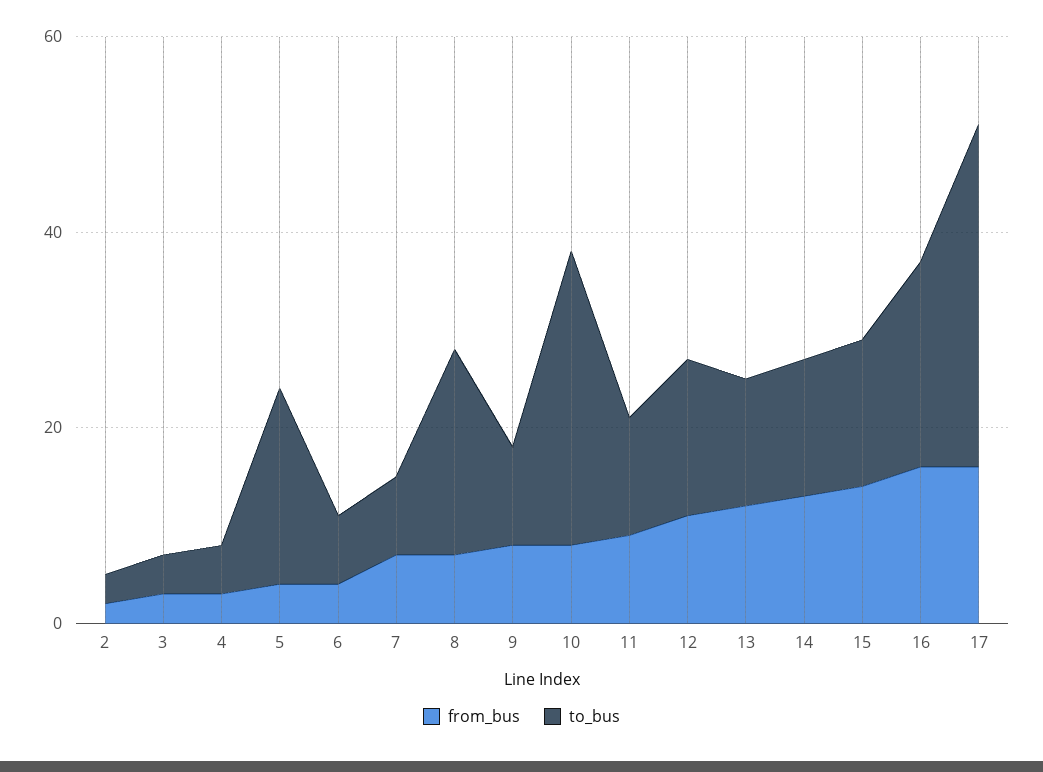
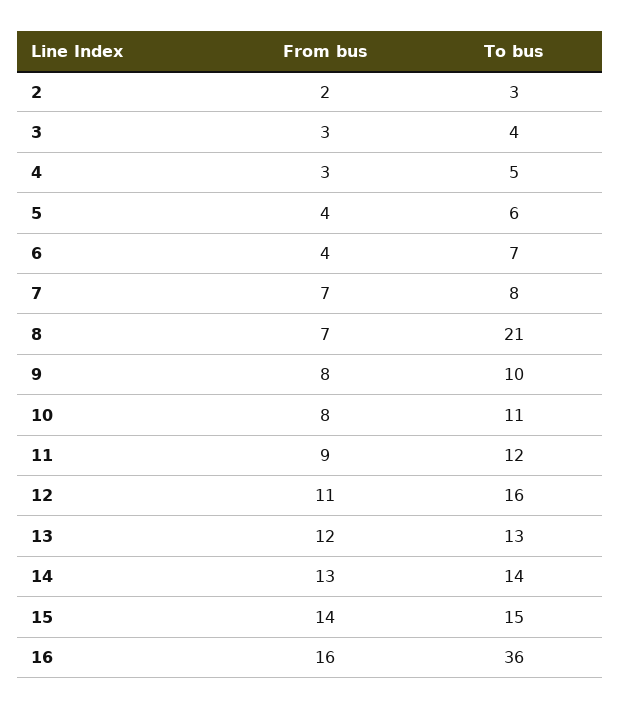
to_bus, 5: 20 -> 6
to_bus, 10: 30 -> 11
to_bus, 16: 20 -> 36
from_bus, 17: 15 -> none
to_bus, 17: 35 -> none

